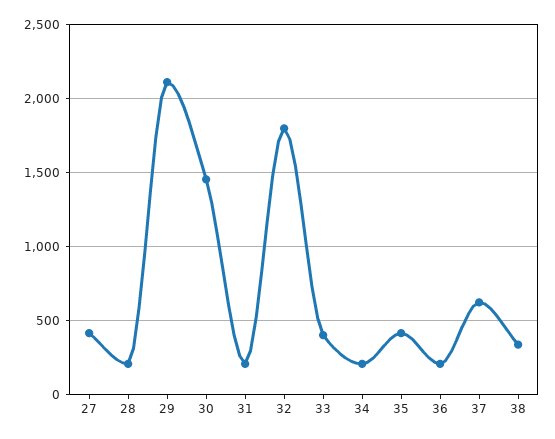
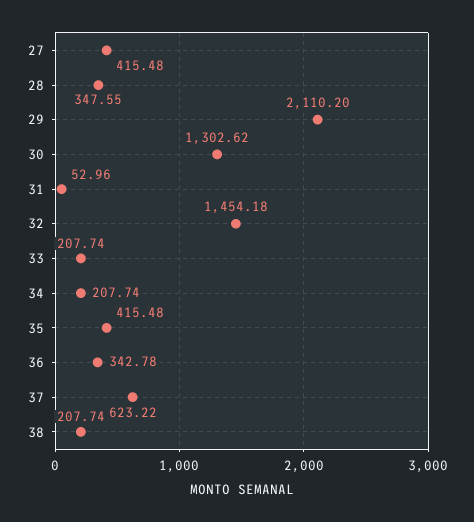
28: 200 -> 347.55
30: 1450 -> 1302.62
31: 200 -> 52.96
32: 1800 -> 1454.18
33: 400 -> 207.74
36: 200 -> 342.78
38: 350 -> 207.74

